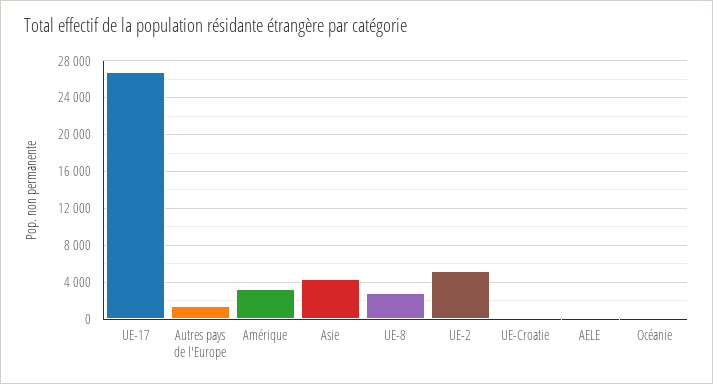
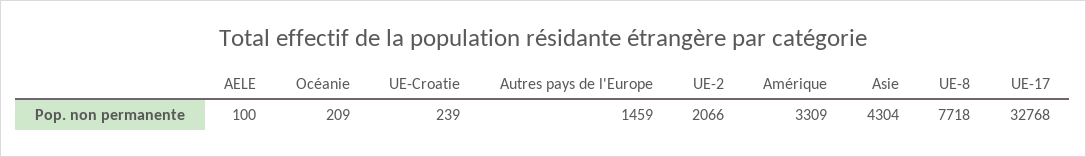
UE-17: 27000 -> 32768
UE-8: 3000 -> 7718
UE-2: 5000 -> 2066

